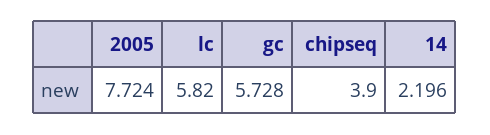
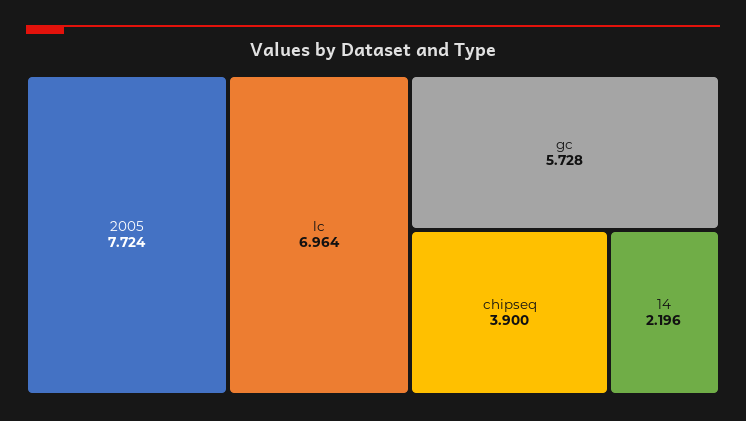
lc: 5.82 -> 6.964

